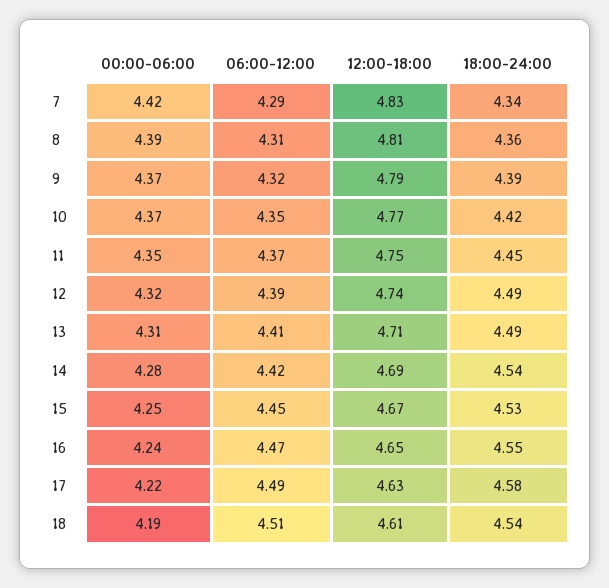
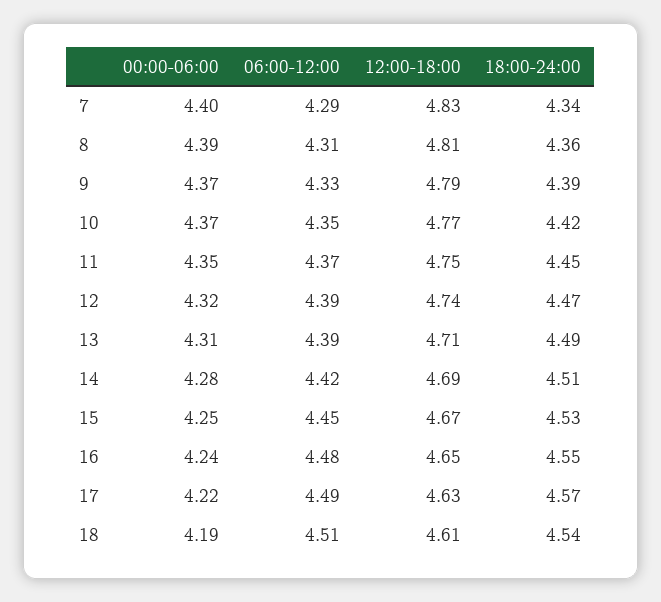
00:00-06:00, 7: 4.42 -> 4.4
06:00-12:00, 9: 4.32 -> 4.33
18:00-24:00, 12: 4.49 -> 4.47
06:00-12:00, 13: 4.41 -> 4.39
18:00-24:00, 14: 4.54 -> 4.51
06:00-12:00, 16: 4.47 -> 4.48
18:00-24:00, 17: 4.58 -> 4.57

